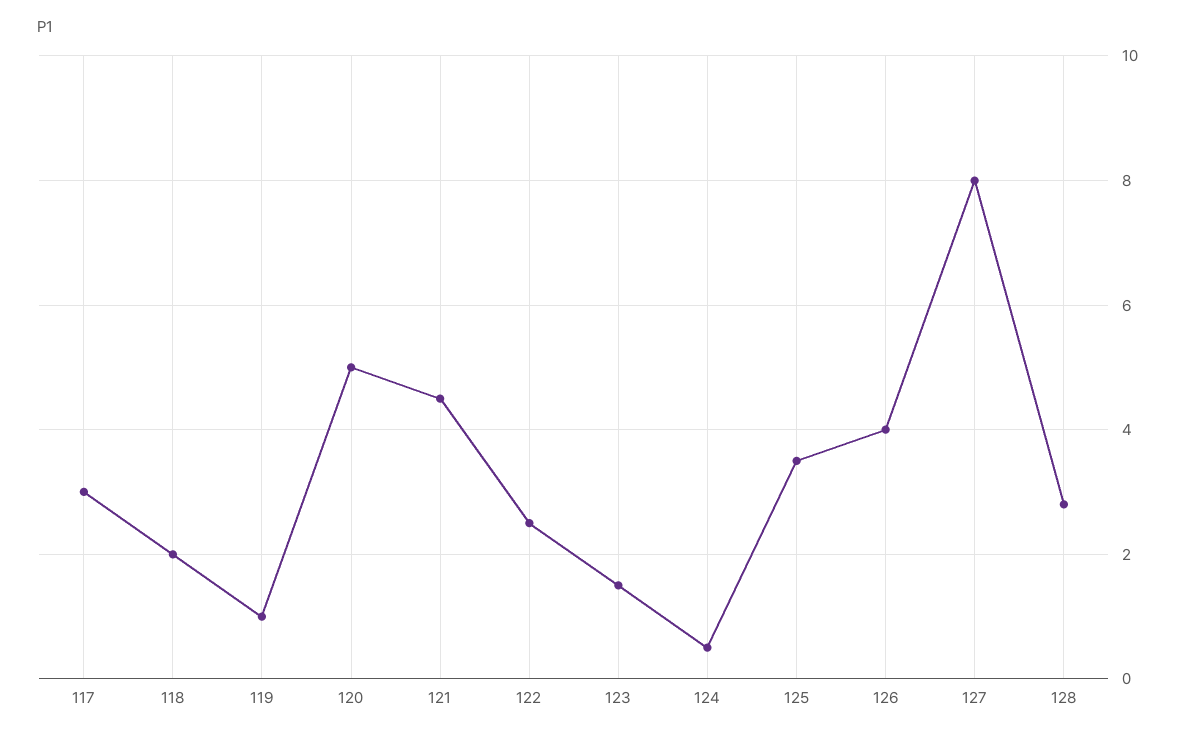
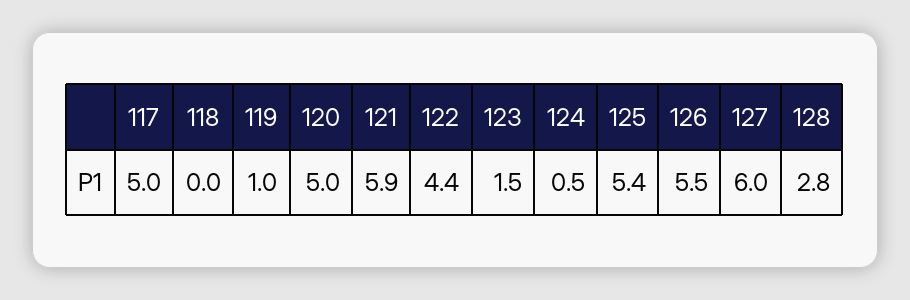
117: 3 -> 5
118: 2 -> 0
121: 4.5 -> 5.9
122: 2.5 -> 4.4
125: 3.5 -> 5.4
126: 4 -> 5.5
127: 8 -> 6

